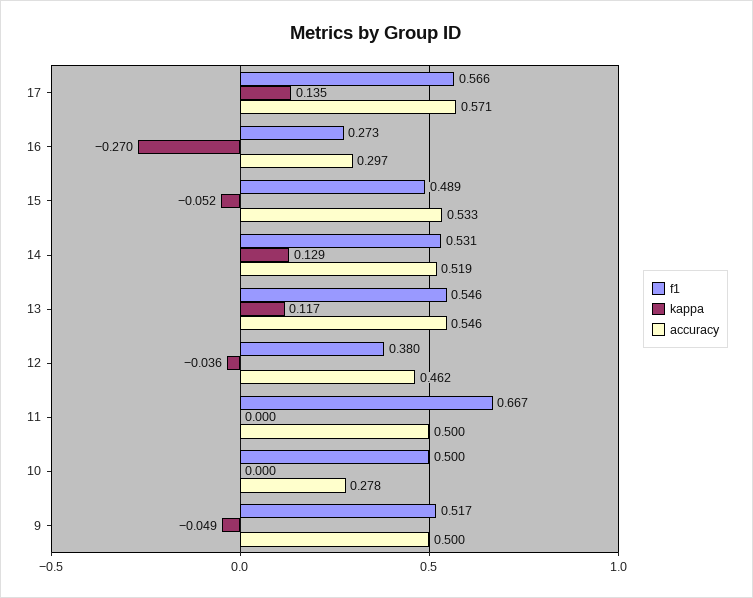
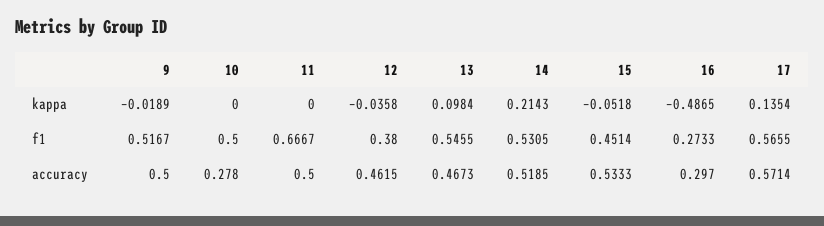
kappa, 16: -0.27 -> -0.4865
f1, 15: 0.489 -> 0.4514
kappa, 14: 0.129 -> 0.2143
kappa, 13: 0.117 -> 0.0984
accuracy, 13: 0.546 -> 0.4673
kappa, 9: -0.049 -> -0.0189

